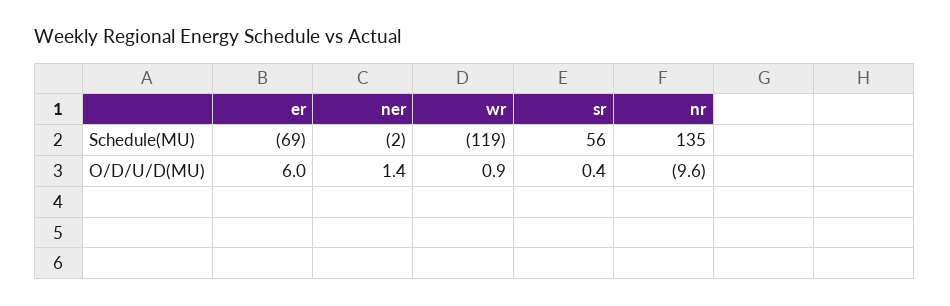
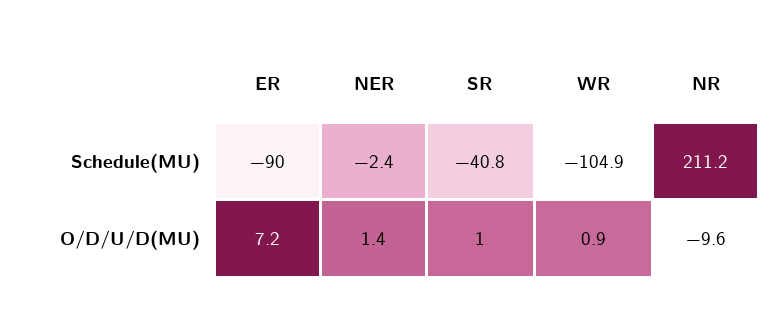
er, Schedule(MU): -69 -> -90
wr, Schedule(MU): -119 -> -104.9
sr, Schedule(MU): 56 -> -40.8
nr, Schedule(MU): 135 -> 211.2
er, O/D/U/D(MU): 6 -> 7.2
sr, O/D/U/D(MU): 0.4 -> 1

